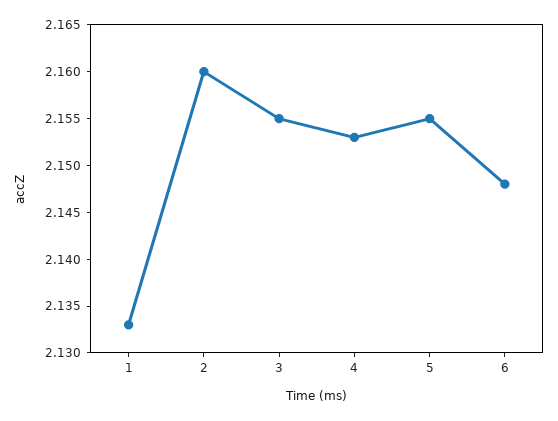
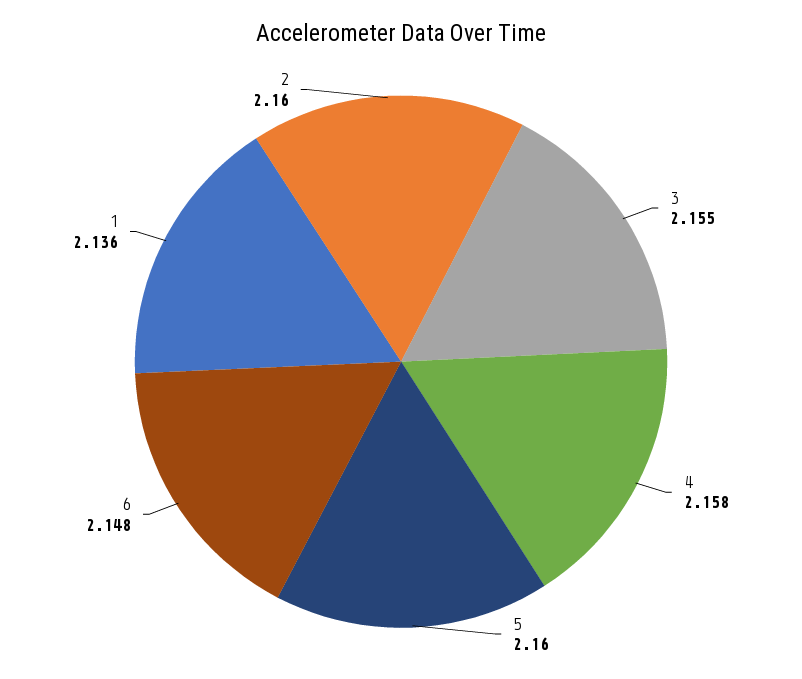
1: 2.133 -> 2.136
4: 2.153 -> 2.158
5: 2.155 -> 2.16

